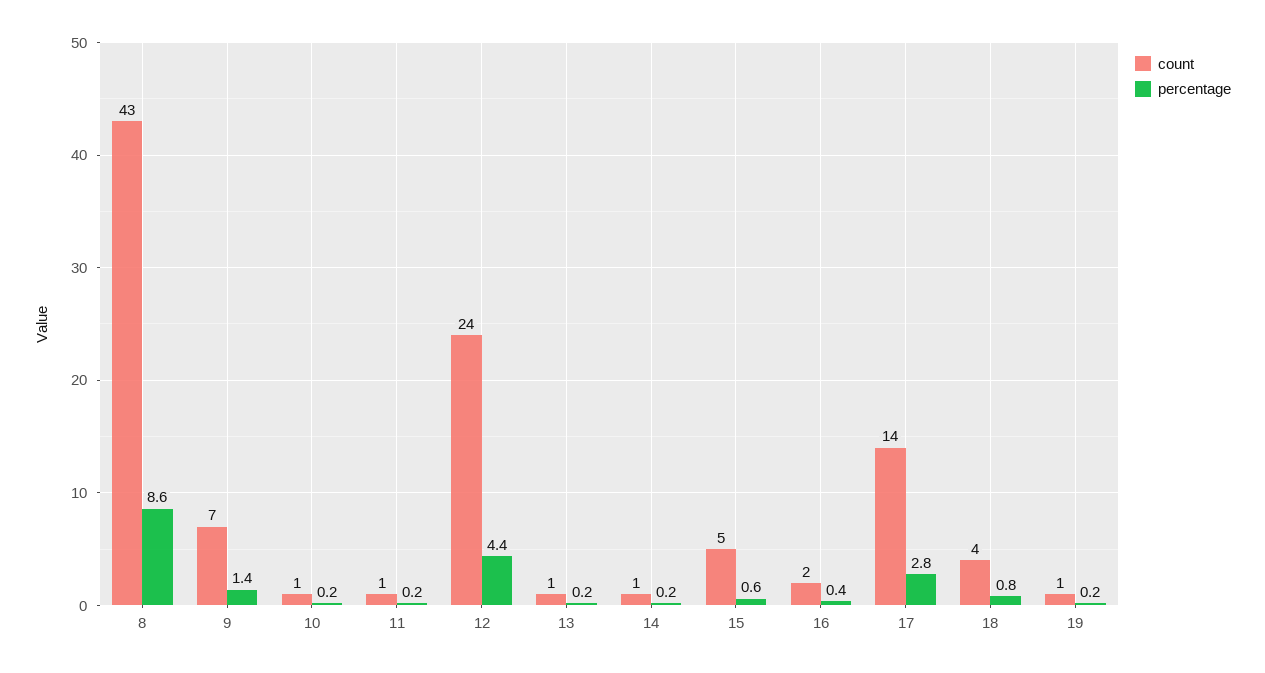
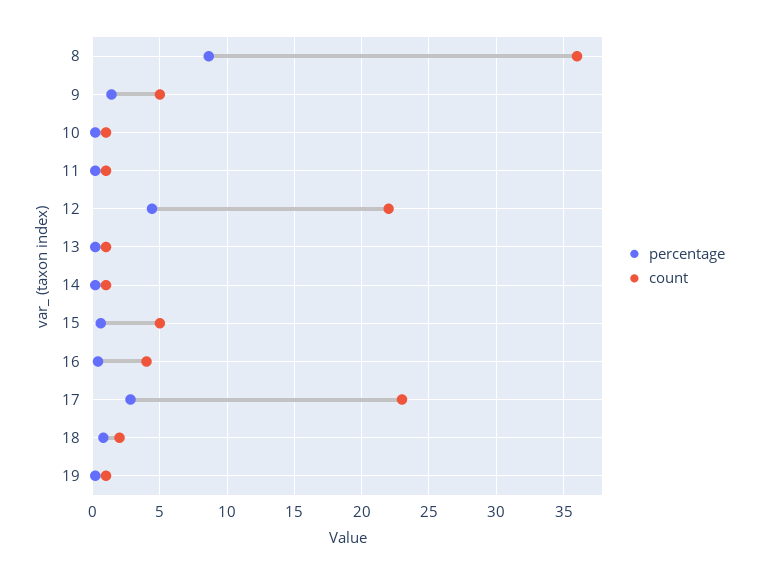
count, 8: 43 -> 36
count, 9: 7 -> 5
count, 12: 24 -> 22
count, 16: 2 -> 4
count, 17: 14 -> 23
count, 18: 4 -> 2

